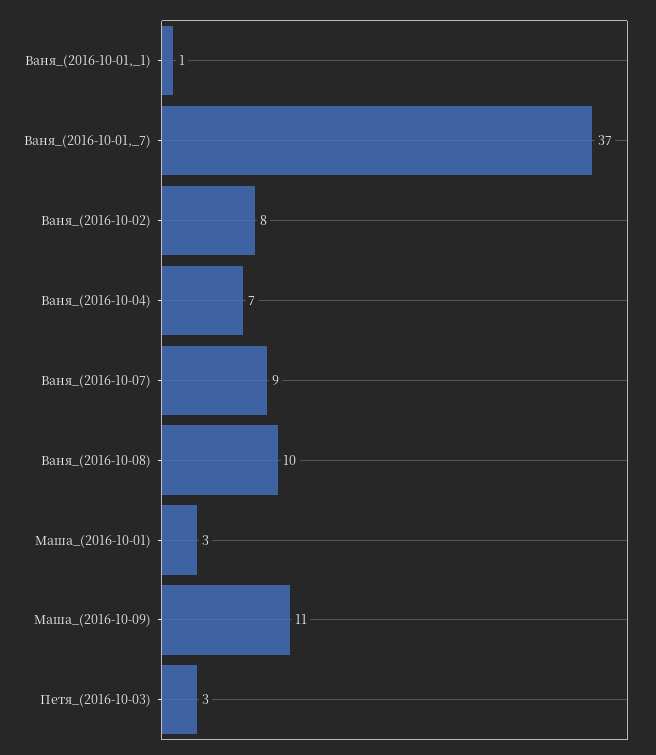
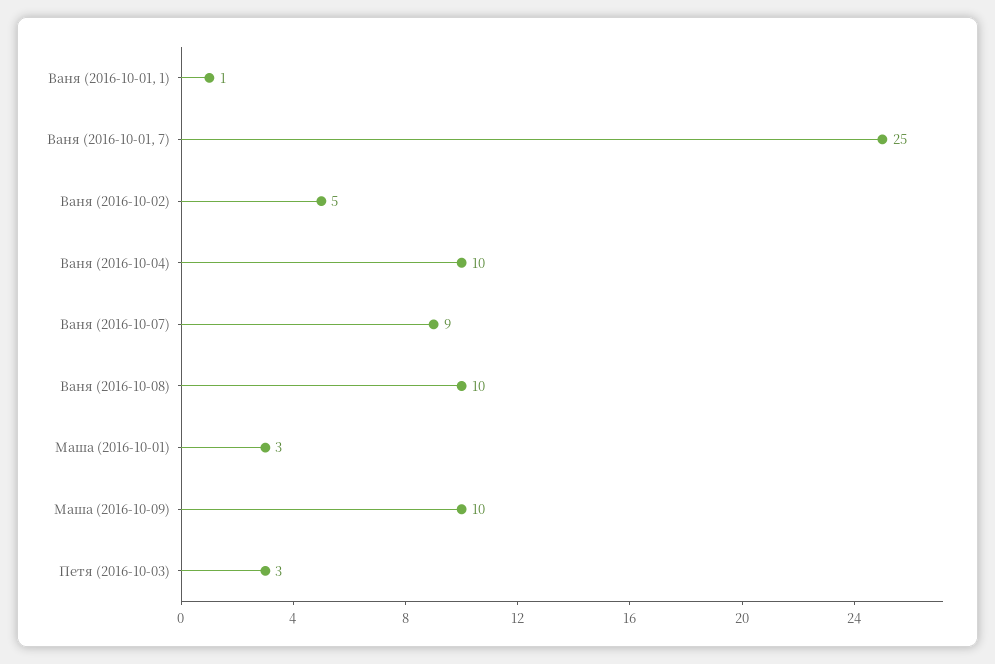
Ваня_(2016-10-01,_7): 37 -> 25
Ваня_(2016-10-02): 8 -> 5
Ваня_(2016-10-04): 7 -> 10
Маша_(2016-10-09): 11 -> 10

